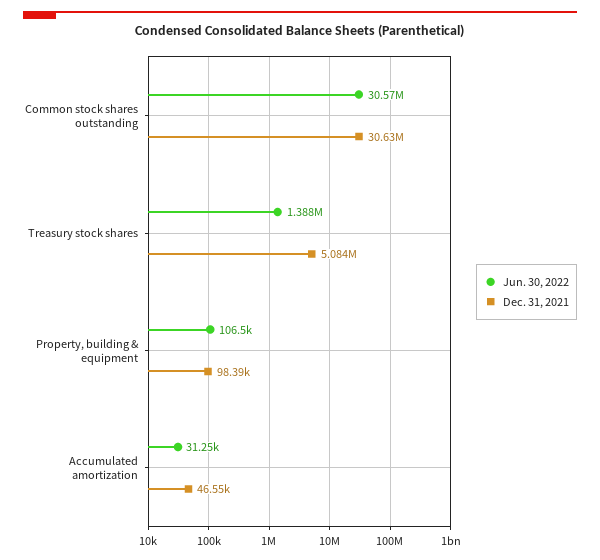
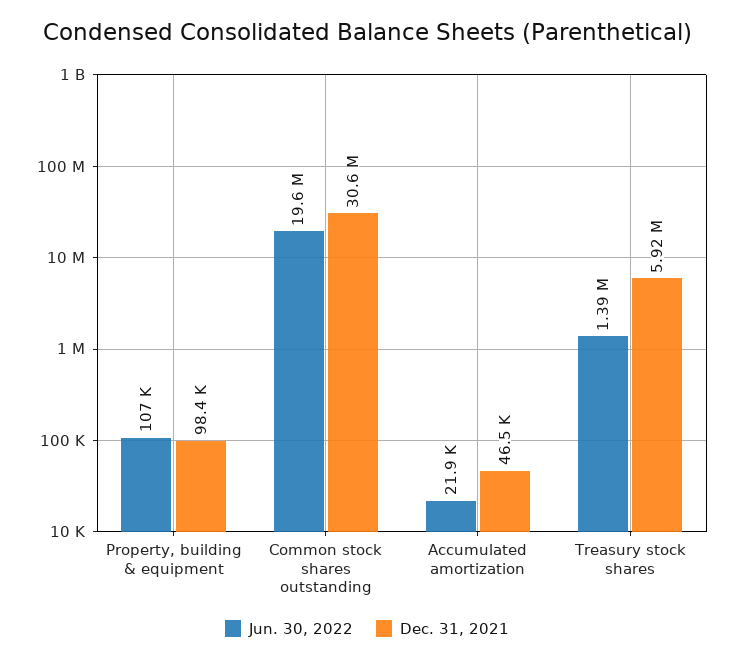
Jun. 30, 2022, Common stock shares outstanding: 30570000 -> 19600000
Dec. 31, 2021, Treasury stock shares: 5084000 -> 5920000
Jun. 30, 2022, Accumulated amortization: 31250 -> 21900

